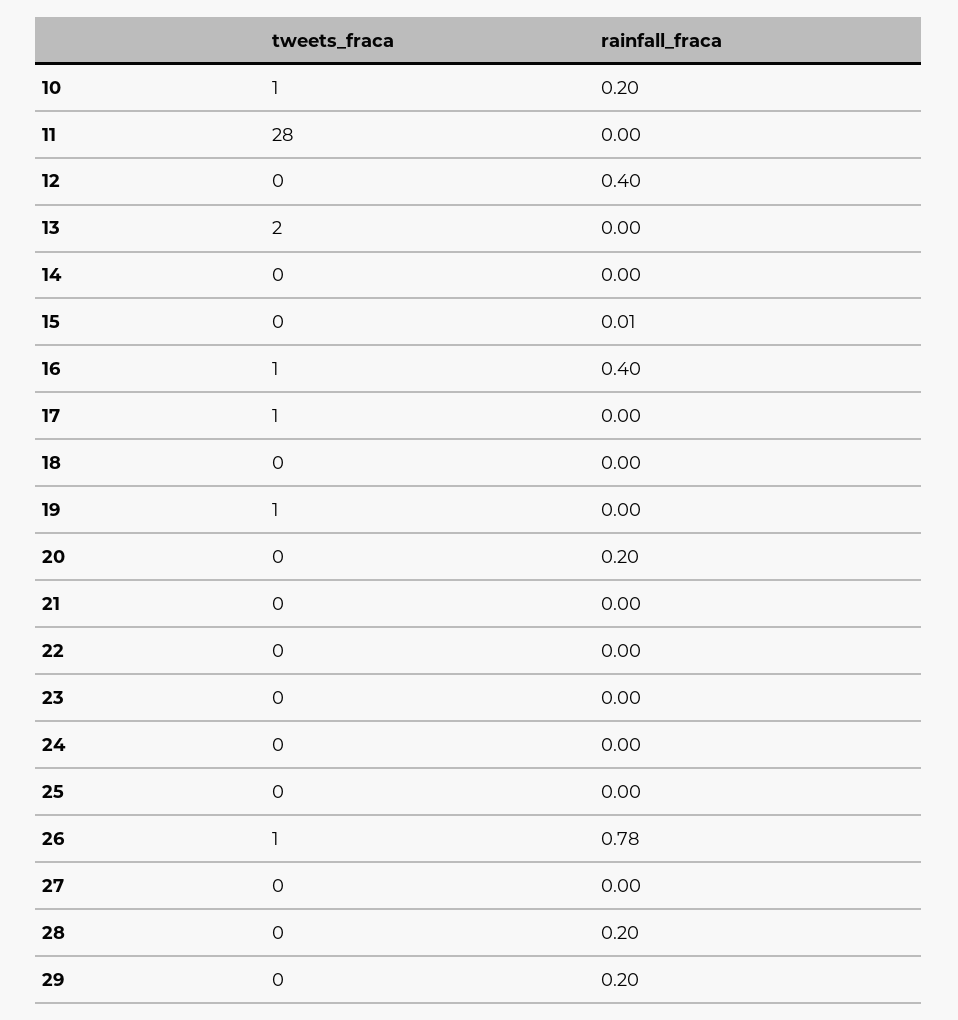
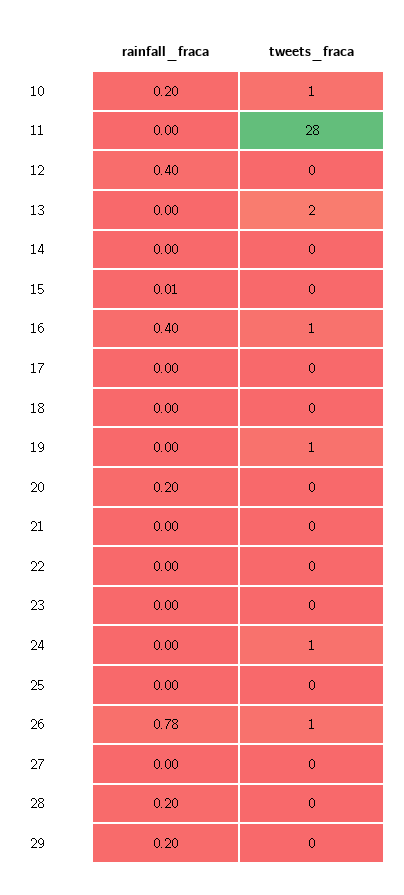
tweets_fraca, 17: 1 -> 0
tweets_fraca, 24: 0 -> 1

